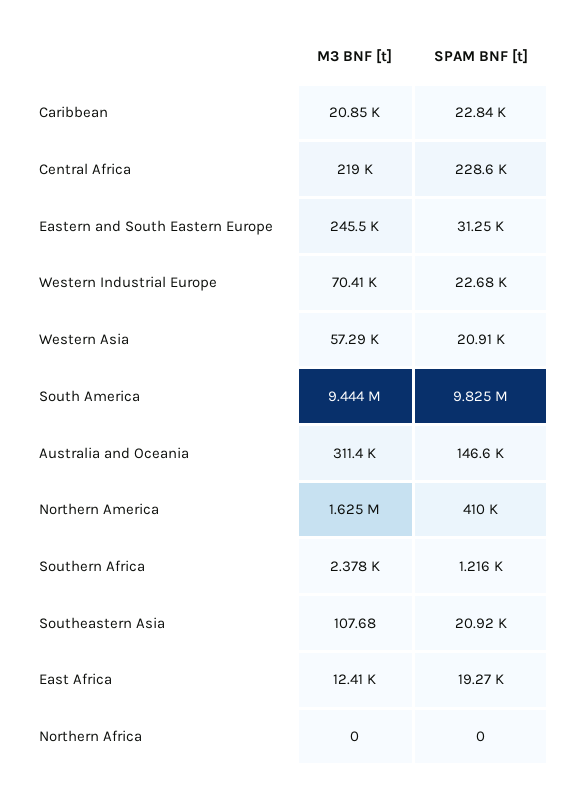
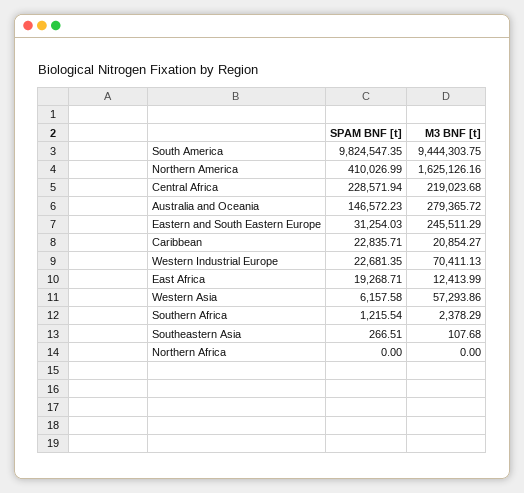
SPAM BNF [t], Western Asia: 20910 -> 6157.58
M3 BNF [t], Australia and Oceania: 311400 -> 279365.72
SPAM BNF [t], Southeastern Asia: 20920 -> 266.51

